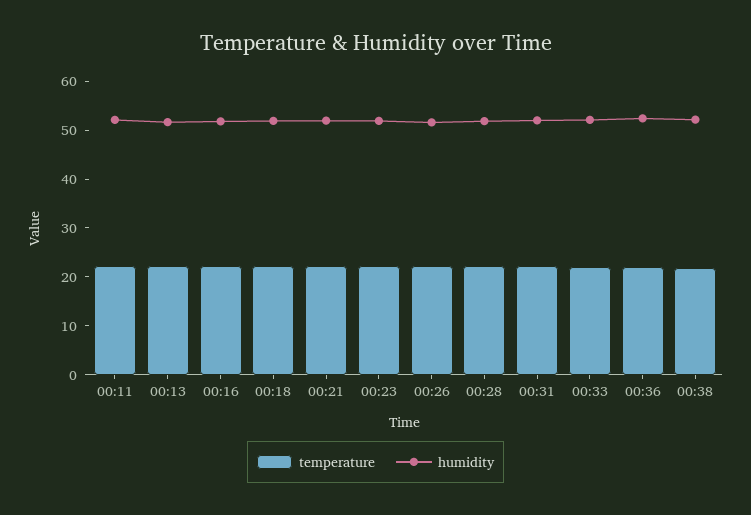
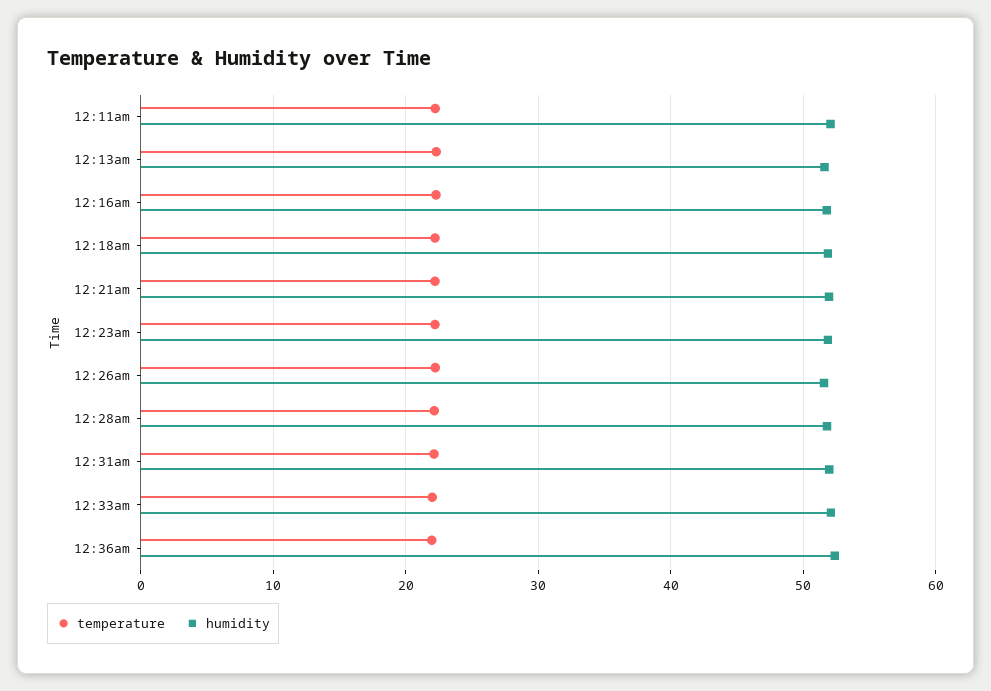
temperature, 00:38: 22 -> none
humidity, 00:38: 52 -> none

